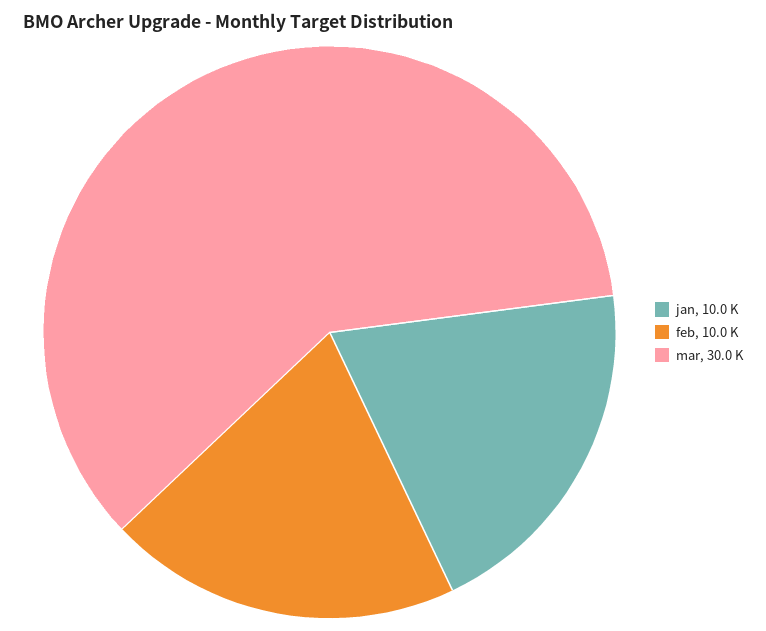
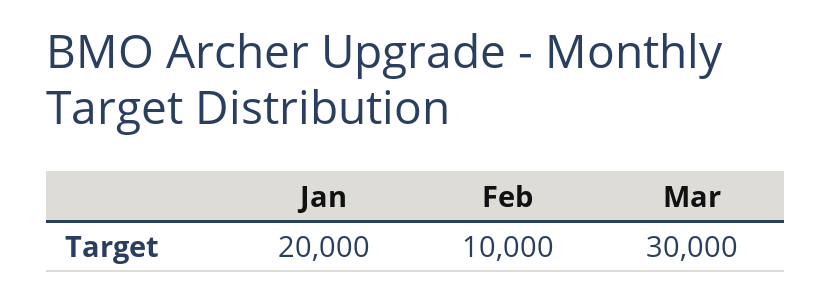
jan: 10000 -> 20000

